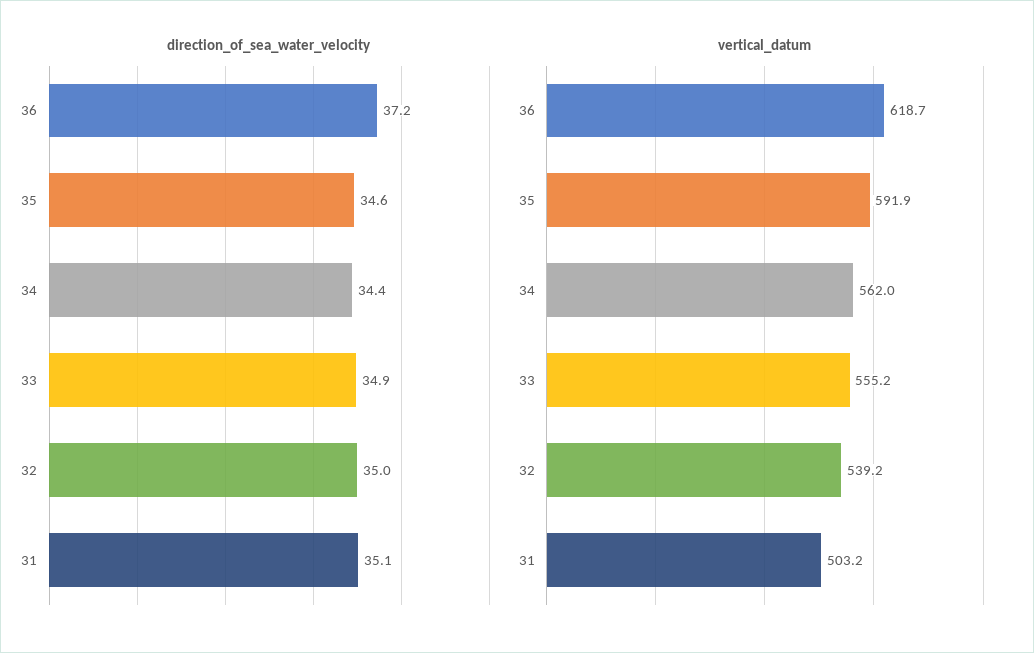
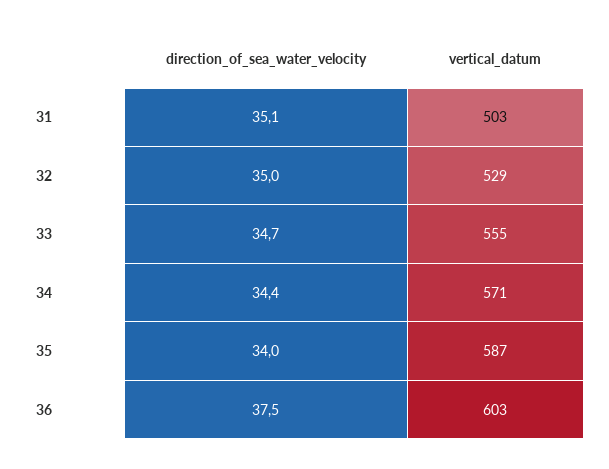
direction_of_sea_water_velocity, 36: 37.2 -> 37.5
direction_of_sea_water_velocity, 35: 34.6 -> 34
direction_of_sea_water_velocity, 33: 34.9 -> 34.7
vertical_datum, 36: 618.7 -> 603
vertical_datum, 35: 591.9 -> 587
vertical_datum, 34: 562 -> 571
vertical_datum, 32: 539.2 -> 529

